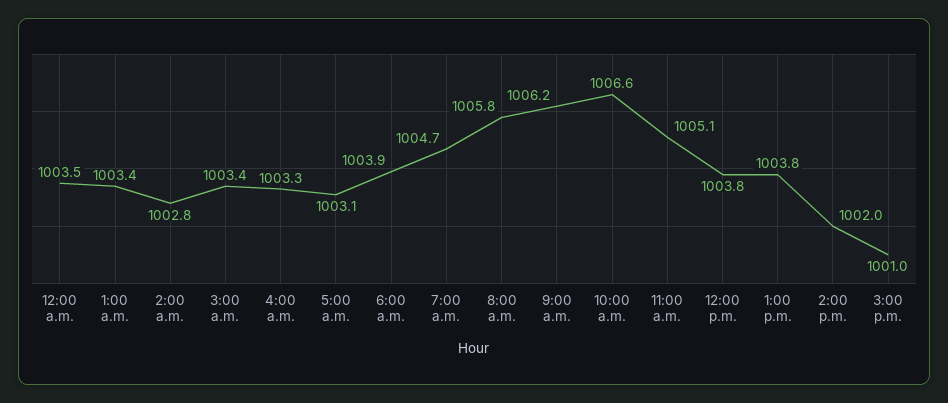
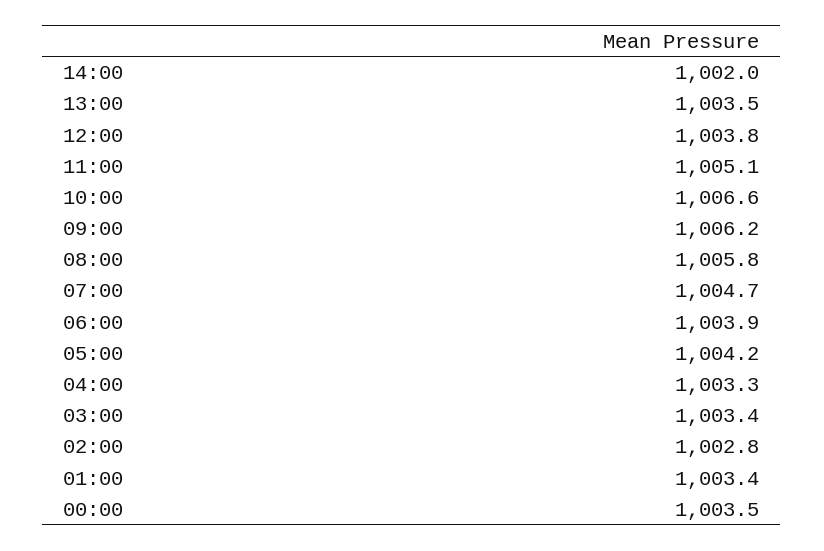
5:00 a.m.: 1003.1 -> 1004.2
1:00 p.m.: 1003.8 -> 1003.5
3:00 p.m.: 1001 -> none

